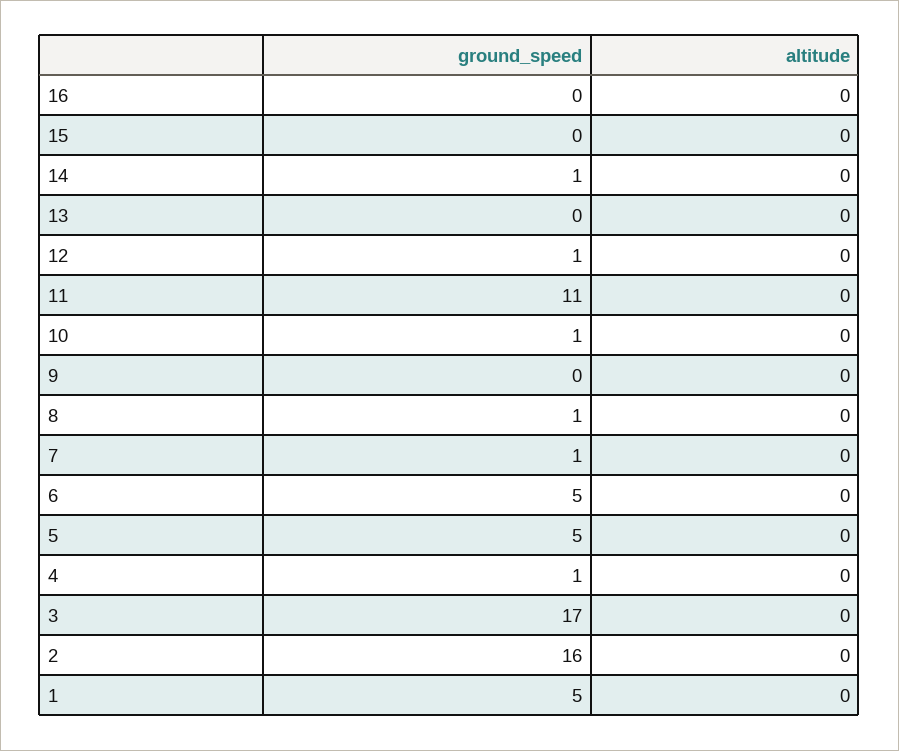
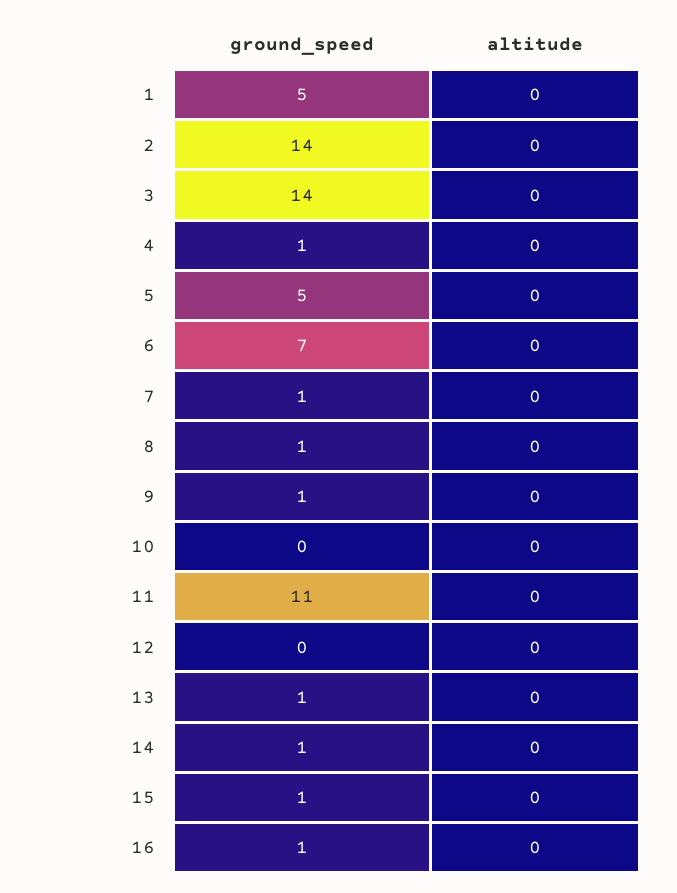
ground_speed, 16: 0 -> 1
ground_speed, 15: 0 -> 1
ground_speed, 13: 0 -> 1
ground_speed, 12: 1 -> 0
ground_speed, 10: 1 -> 0
ground_speed, 9: 0 -> 1
ground_speed, 6: 5 -> 7
ground_speed, 3: 17 -> 14
ground_speed, 2: 16 -> 14

